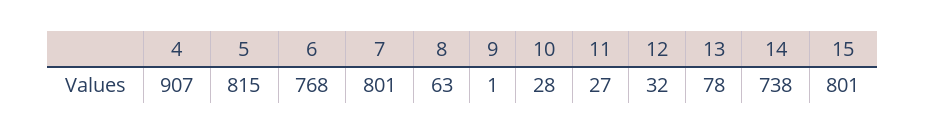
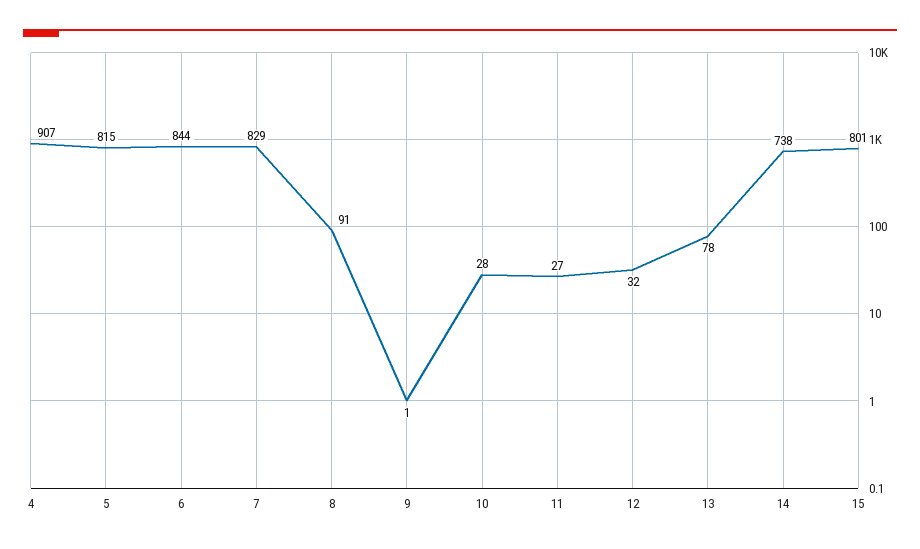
6: 768 -> 844
7: 801 -> 829
8: 63 -> 91

